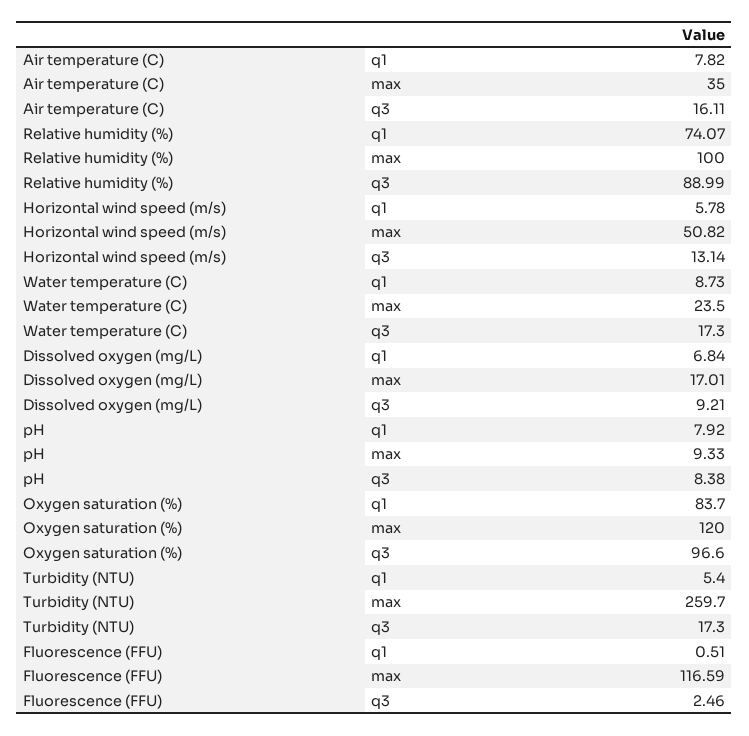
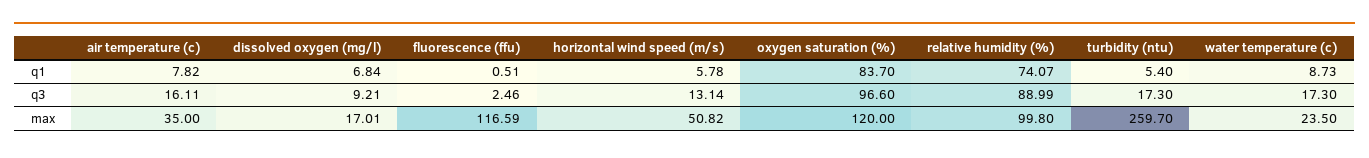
Relative humidity (%), max: 100 -> 99.8
pH, q1: 7.92 -> none
pH, max: 9.33 -> none
pH, q3: 8.38 -> none

